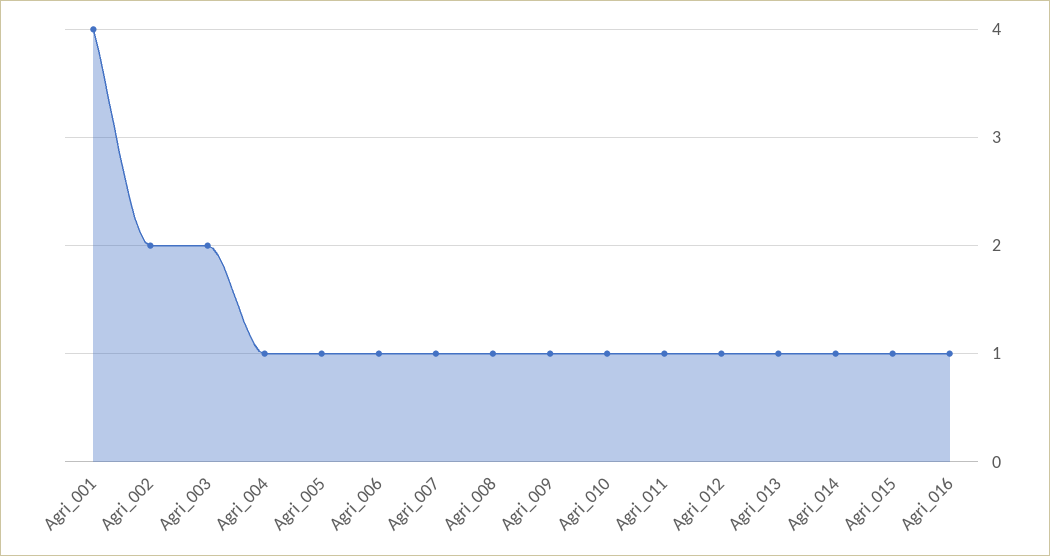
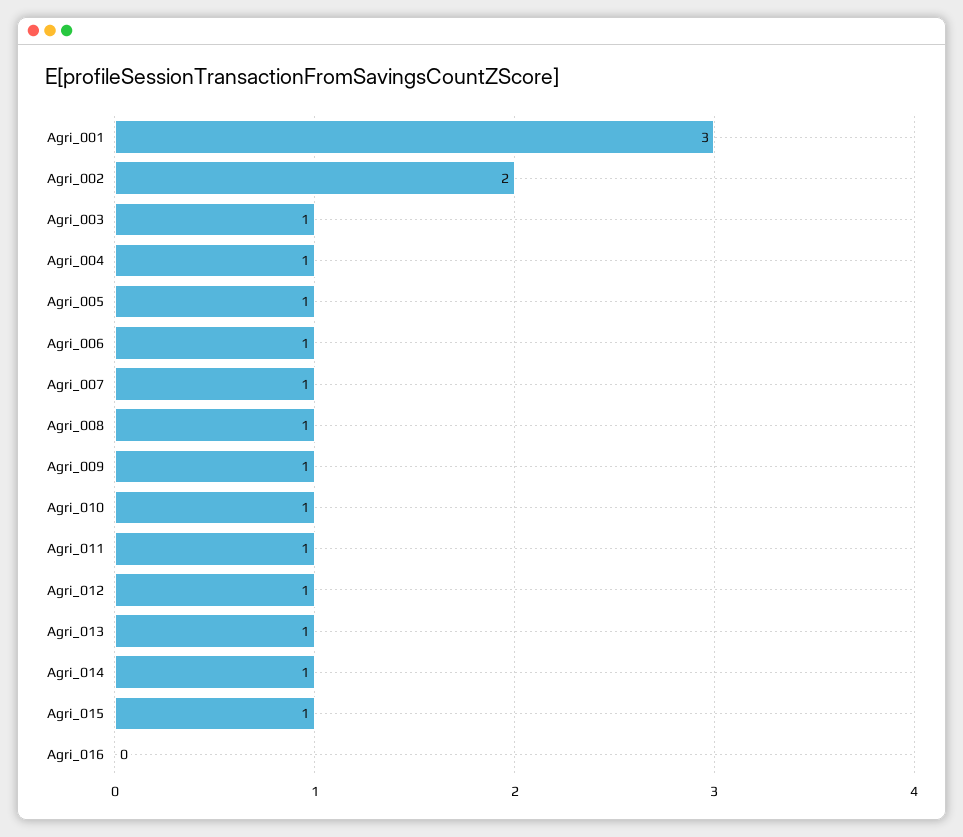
Agri_001: 4 -> 3
Agri_003: 2 -> 1
Agri_016: 1 -> 0

